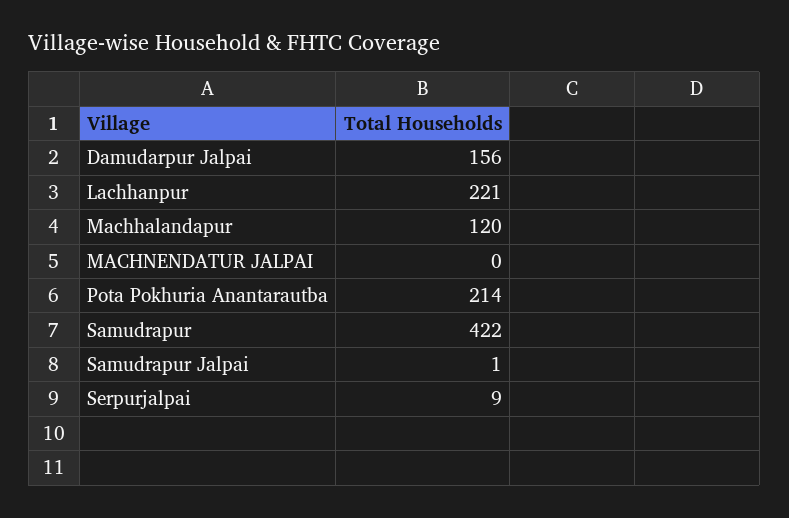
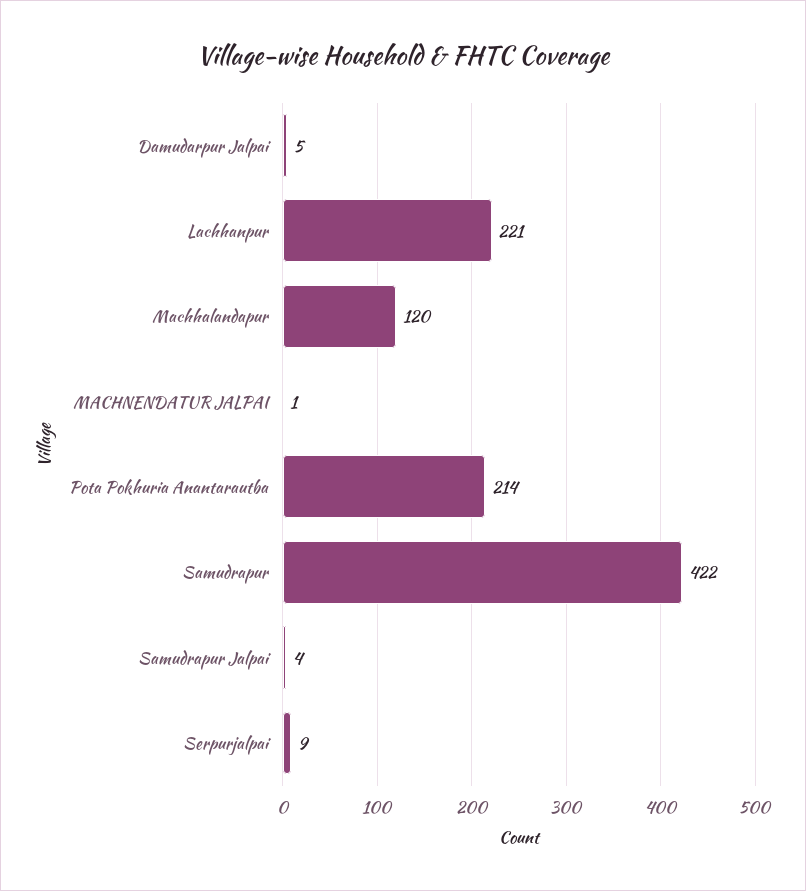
Damudarpur Jalpai: 156 -> 5
MACHNENDATUR JALPAI: 0 -> 1
Samudrapur Jalpai: 1 -> 4

